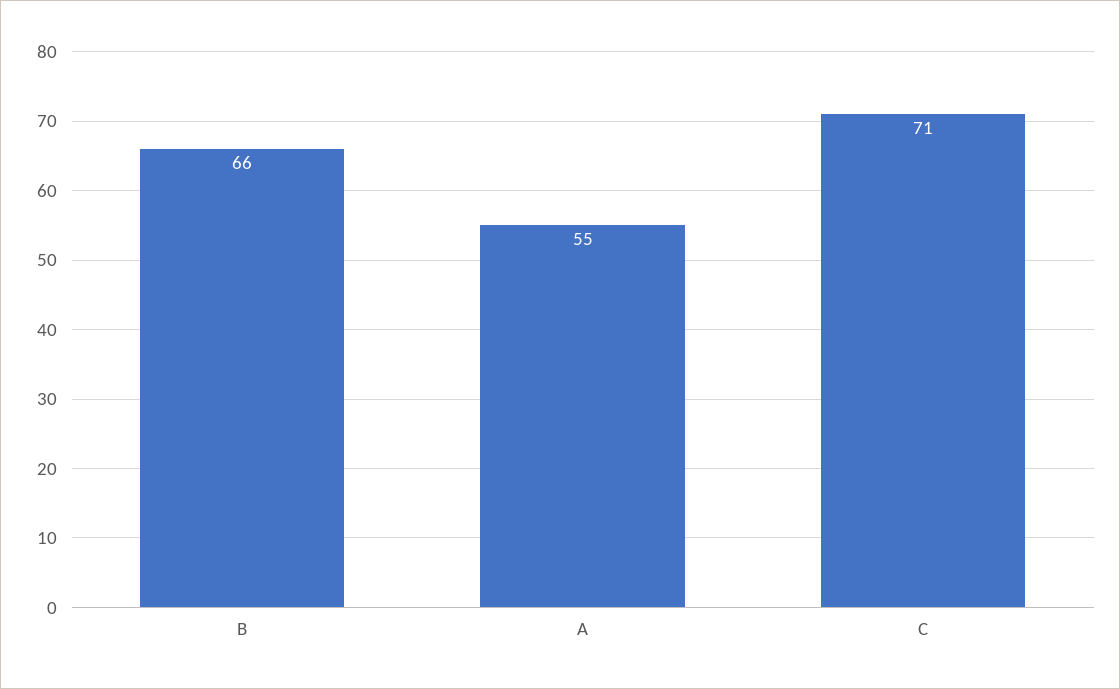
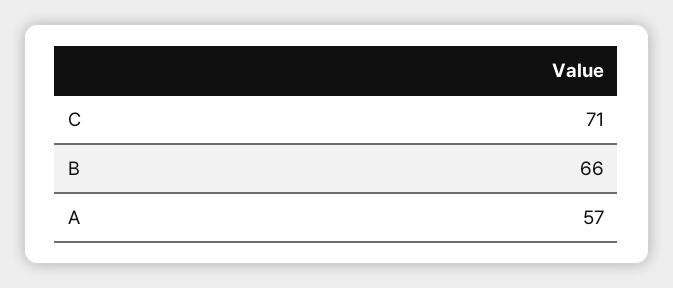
A: 55 -> 57

